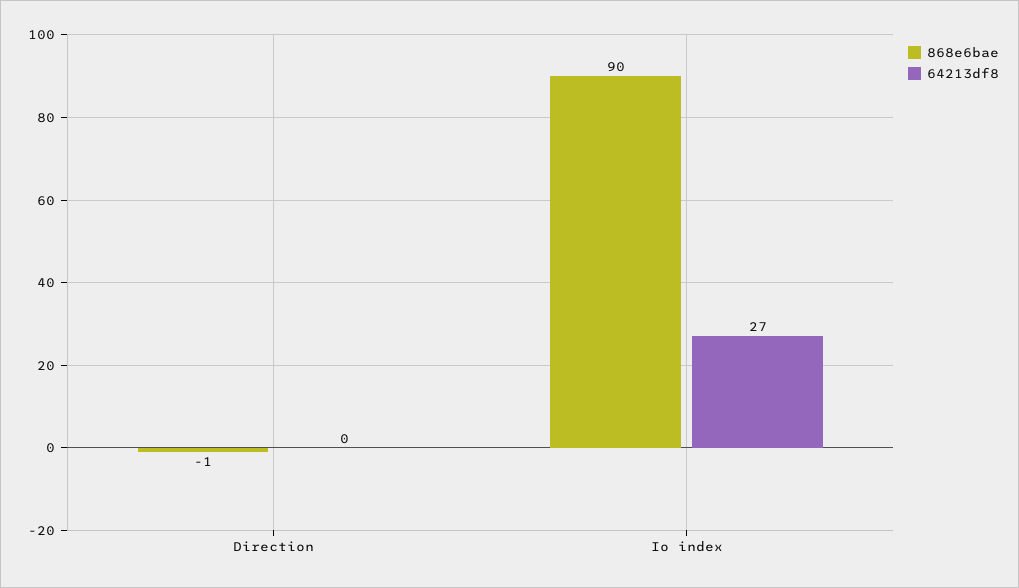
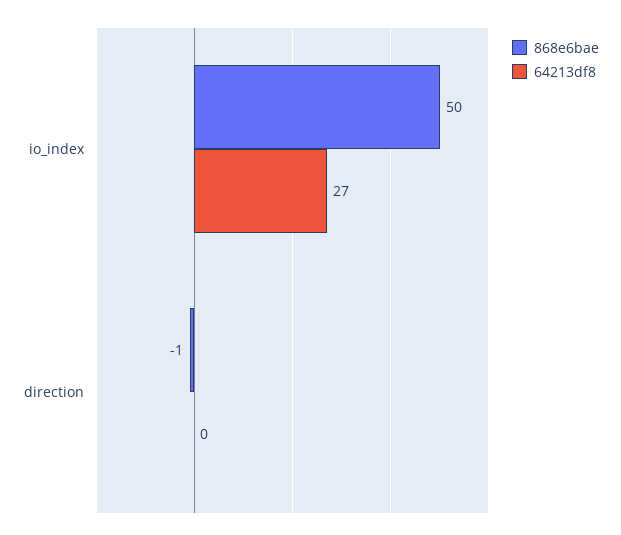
868e6bae, Io index: 90 -> 50

